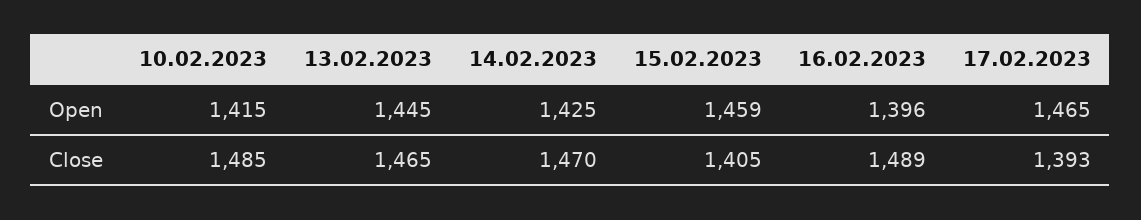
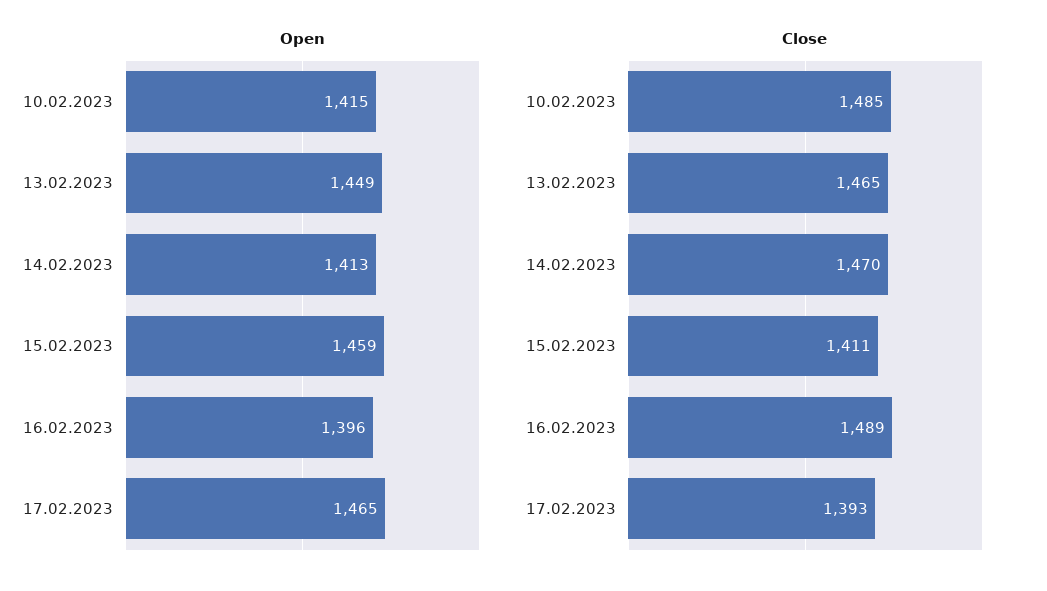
Open, 13.02.2023: 1445 -> 1449
Open, 14.02.2023: 1425 -> 1413
Close, 15.02.2023: 1405 -> 1411

